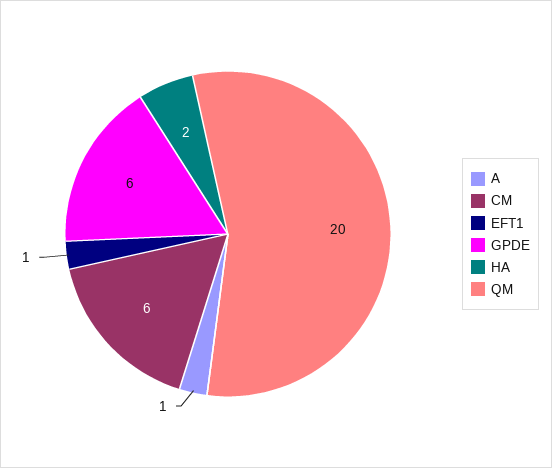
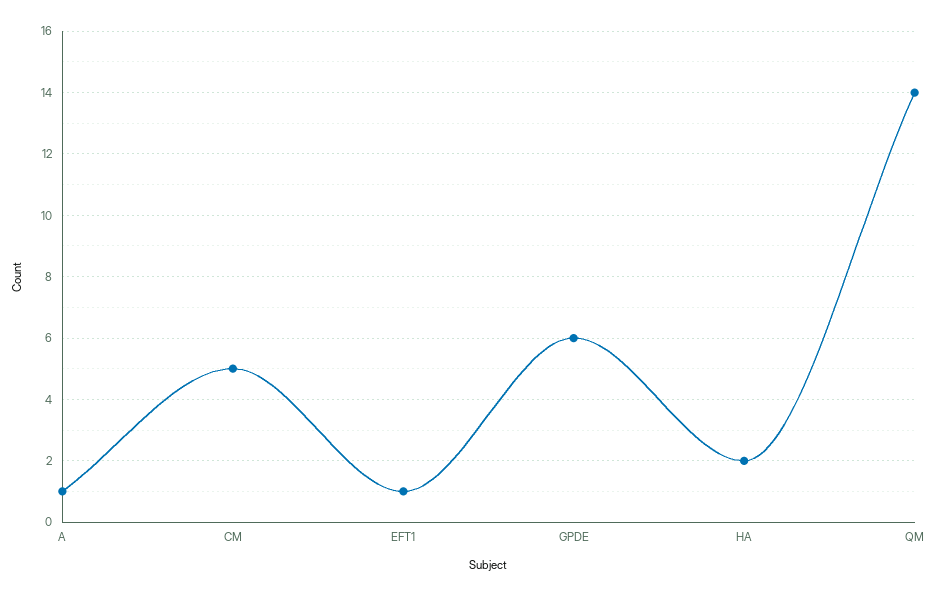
CM: 6 -> 5
QM: 20 -> 14

